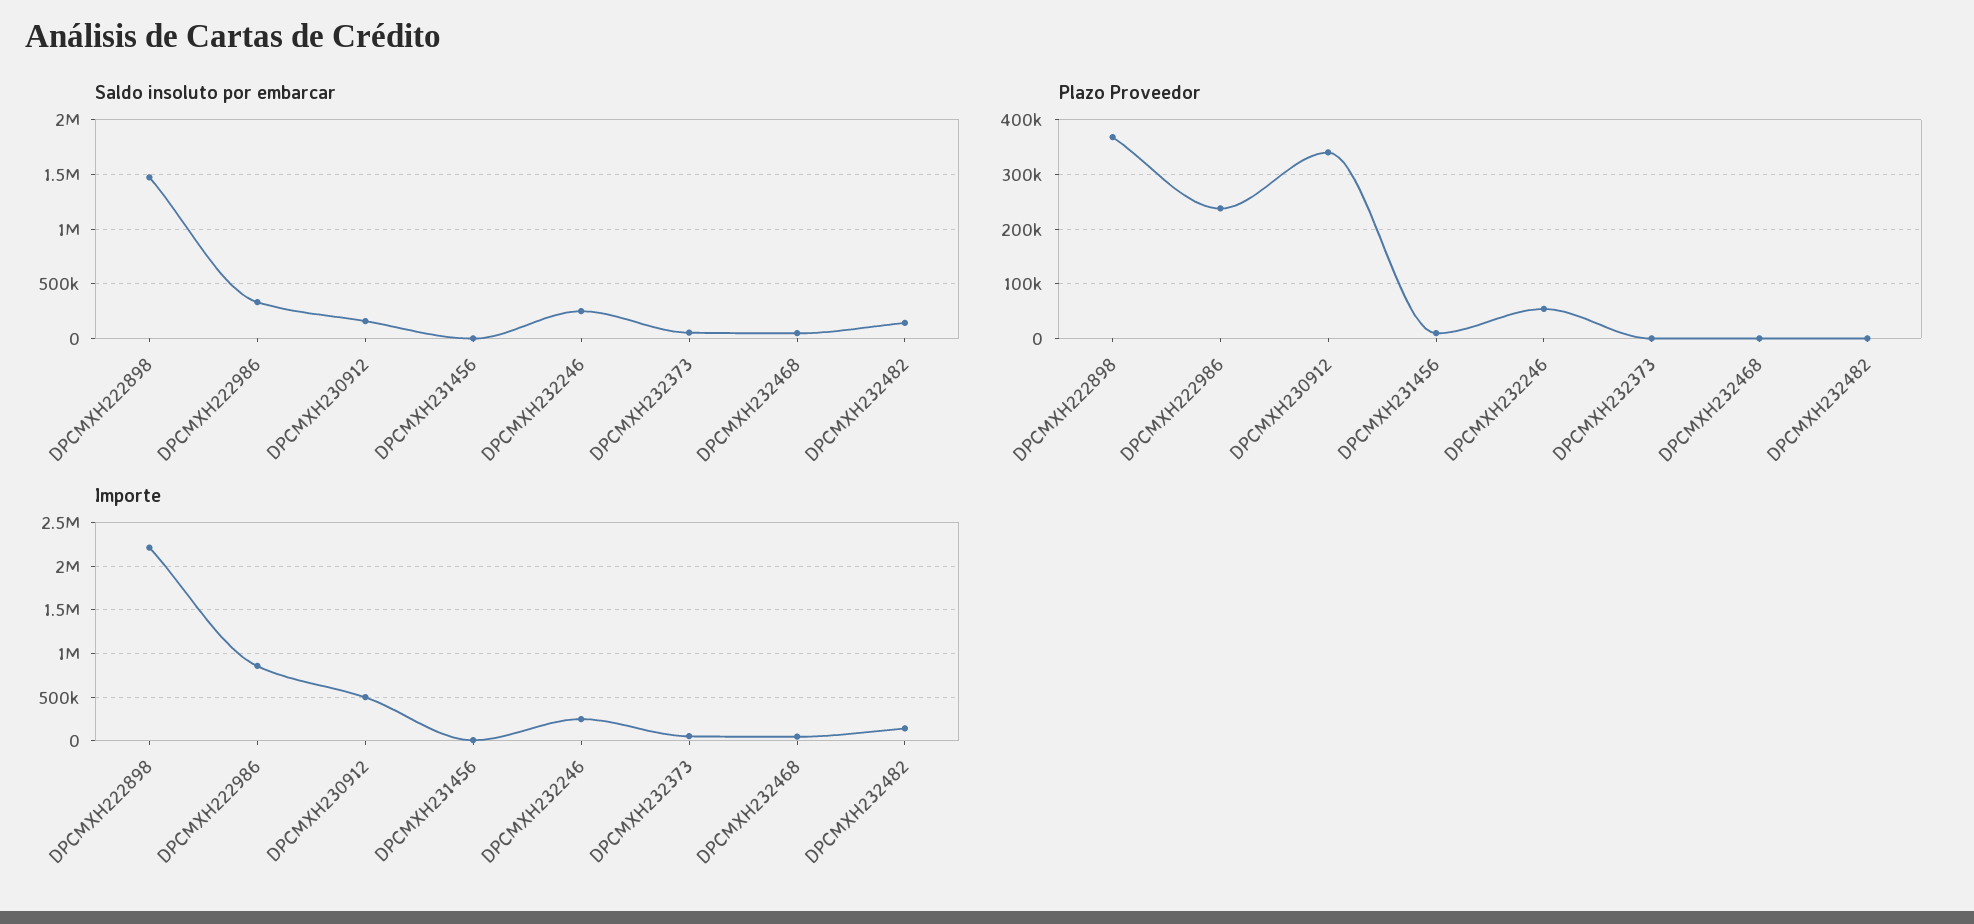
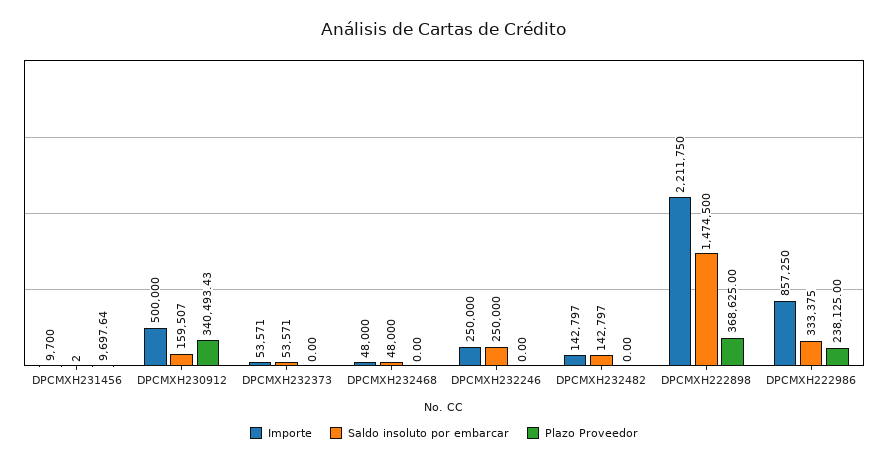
Plazo Proveedor, DPCMXH232246: 60000 -> 0

